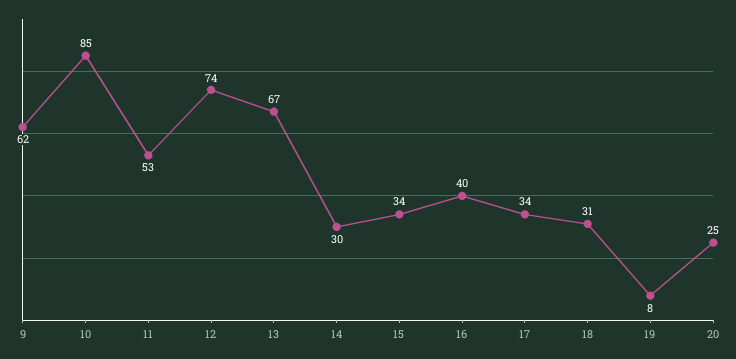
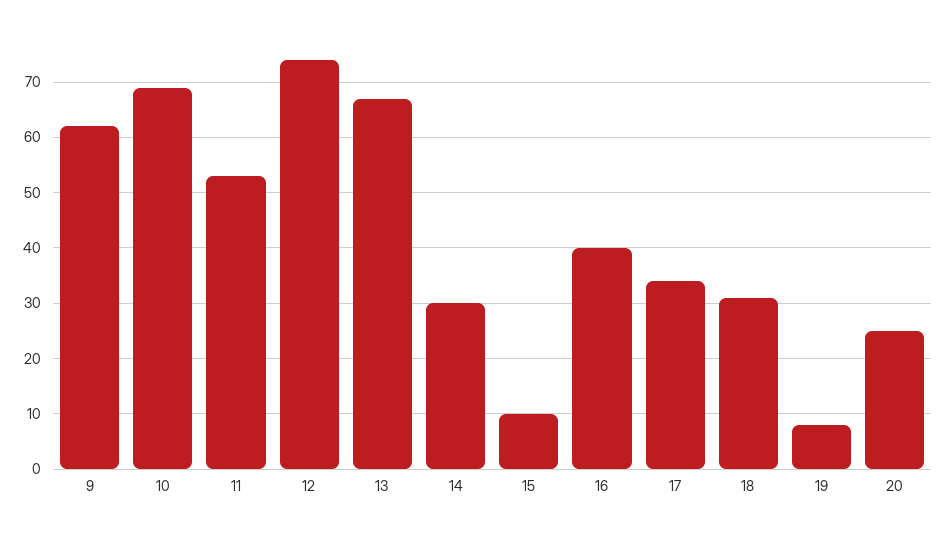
10: 85 -> 70
15: 34 -> 10

